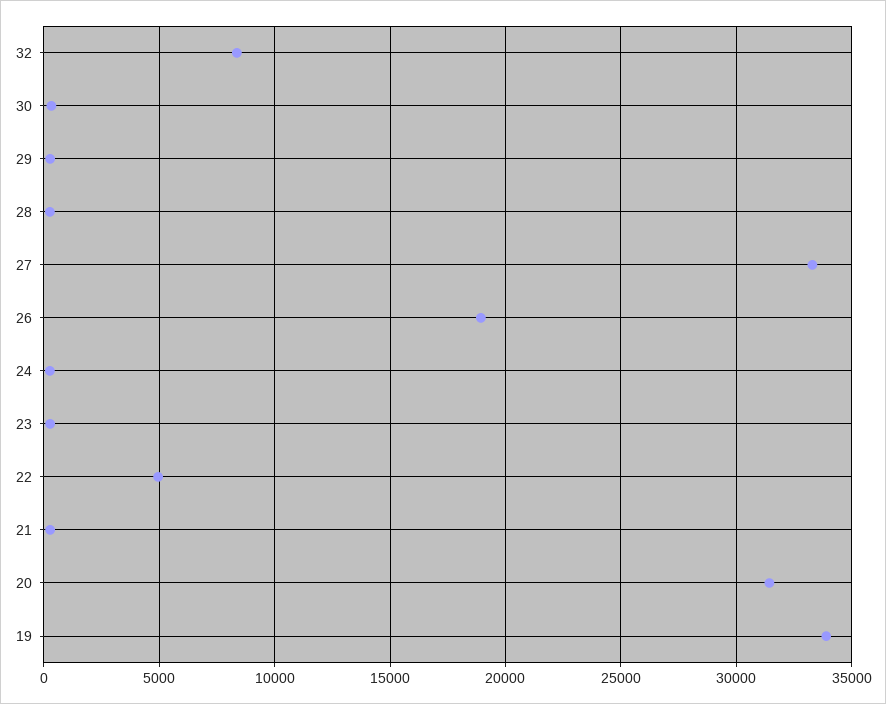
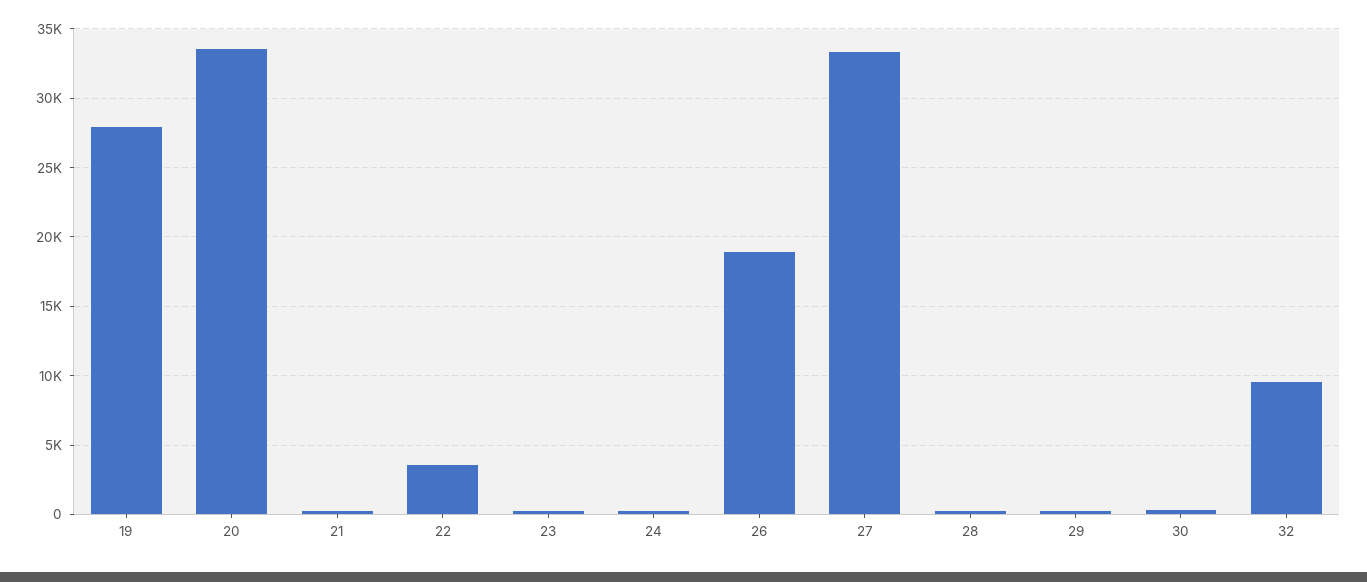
32: 8500 -> 9500
22: 5000 -> 3500
20: 31500 -> 33500
19: 34000 -> 28000

